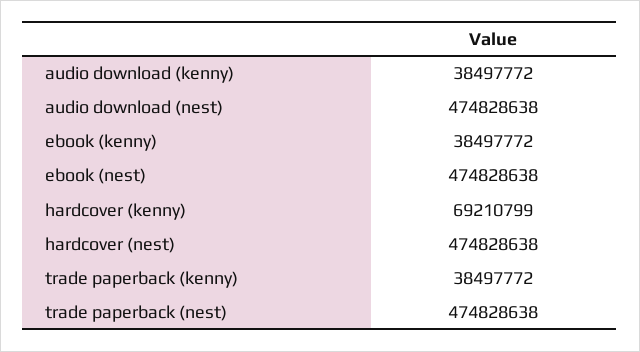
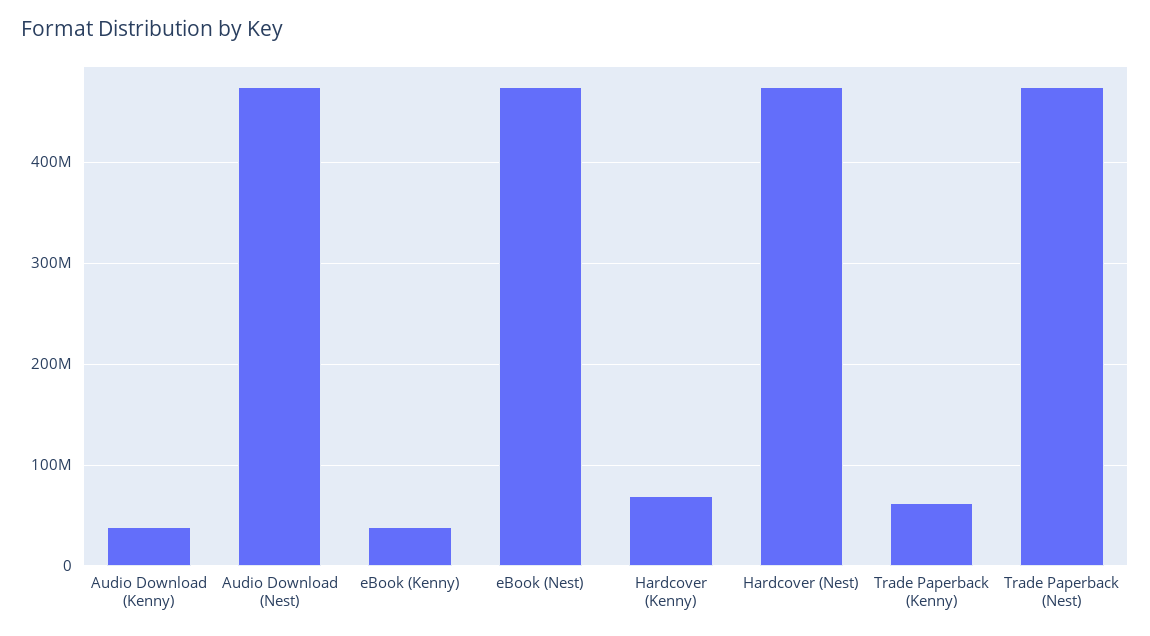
trade paperback (kenny): 38497772 -> 60000000

